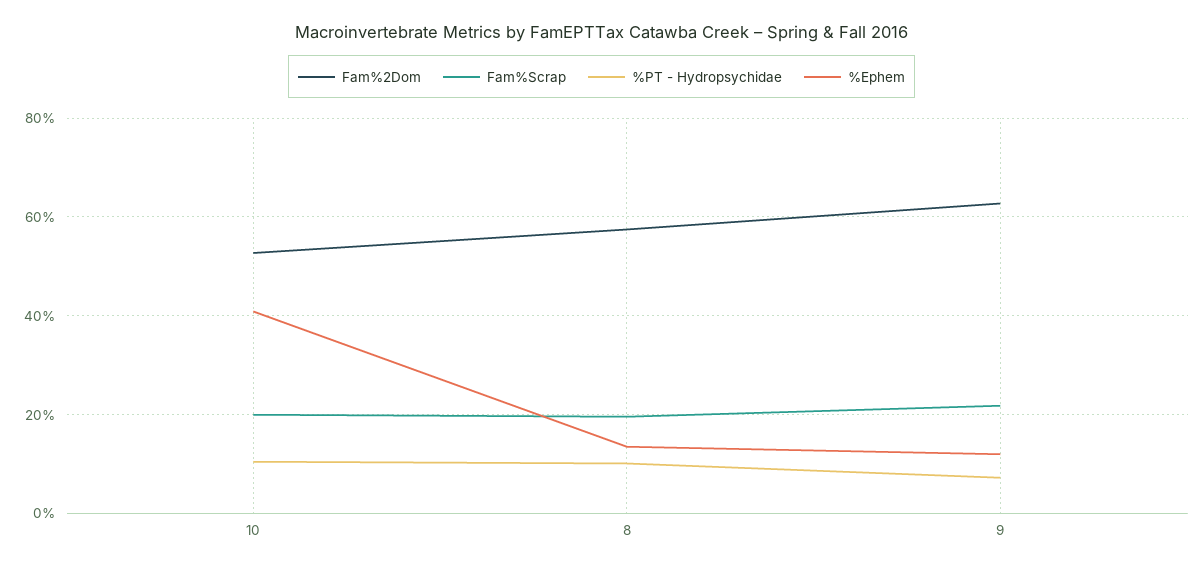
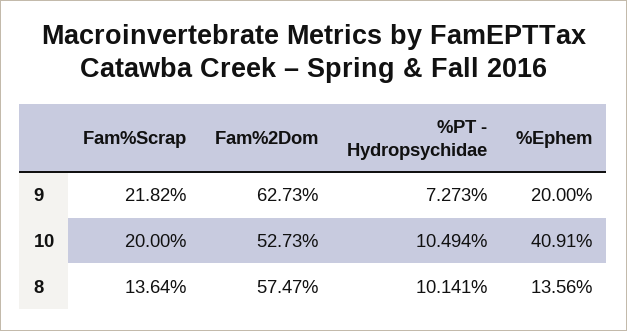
Fam%Scrap, 8: 20 -> 13.64
%Ephem, 9: 12 -> 20

